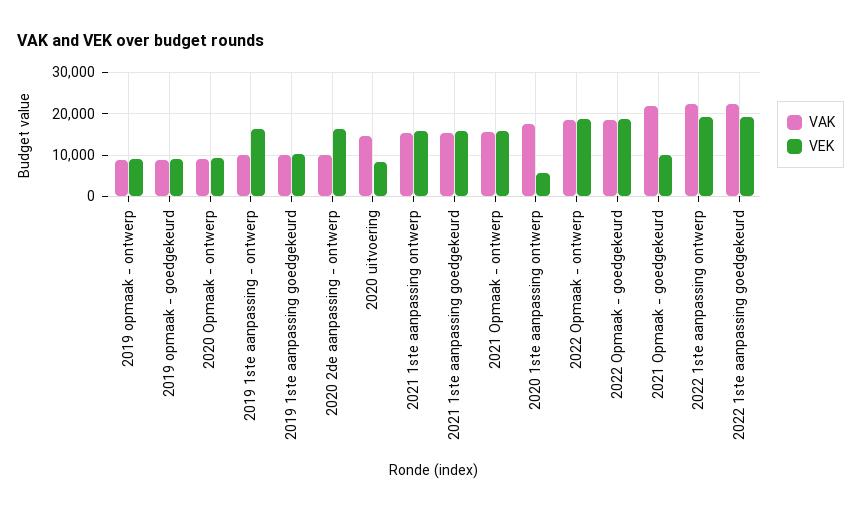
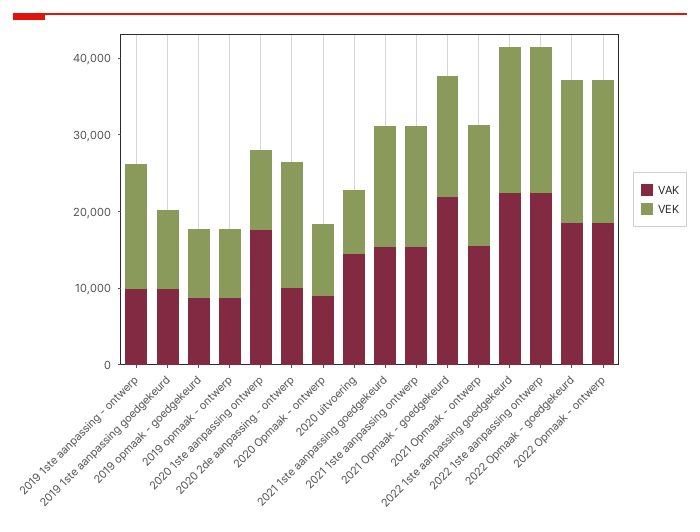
VEK, 2020 1ste aanpassing ontwerp: 6000 -> 10000
VEK, 2021 Opmaak - goedgekeurd: 10000 -> 16000

